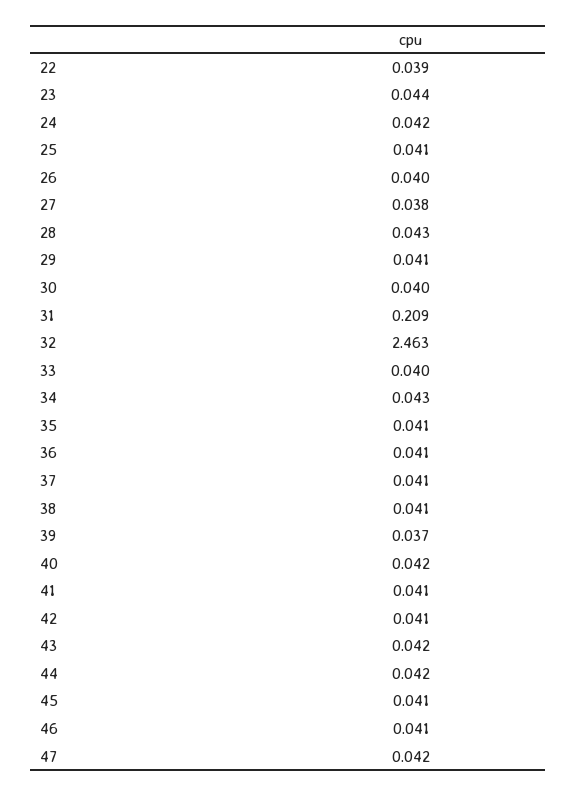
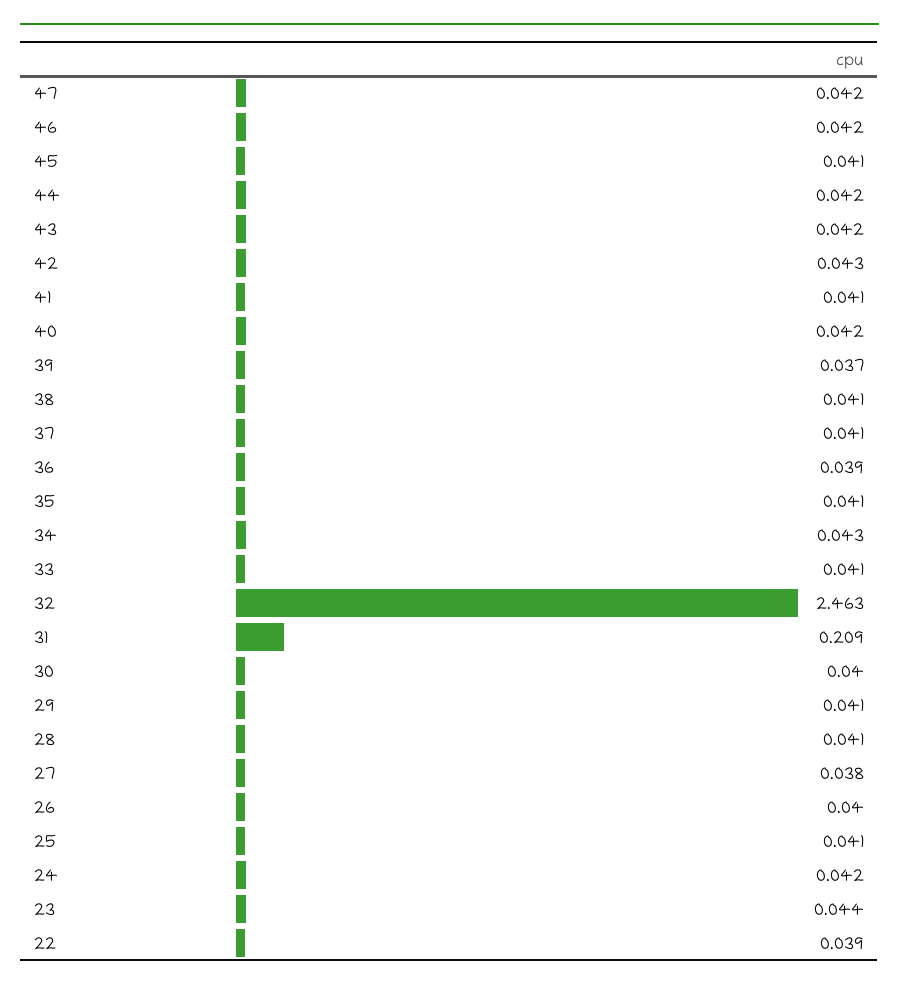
28: 0.043 -> 0.041
33: 0.04 -> 0.041
36: 0.041 -> 0.039
42: 0.041 -> 0.043
46: 0.041 -> 0.042

